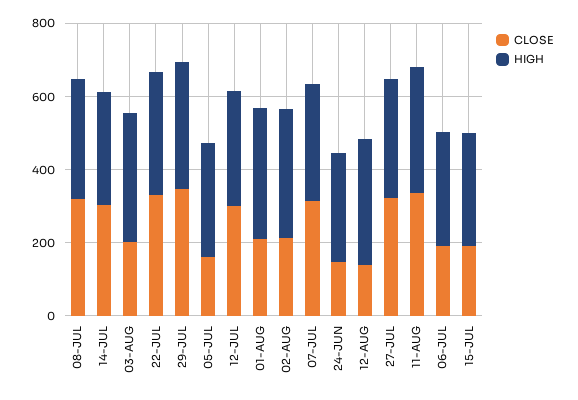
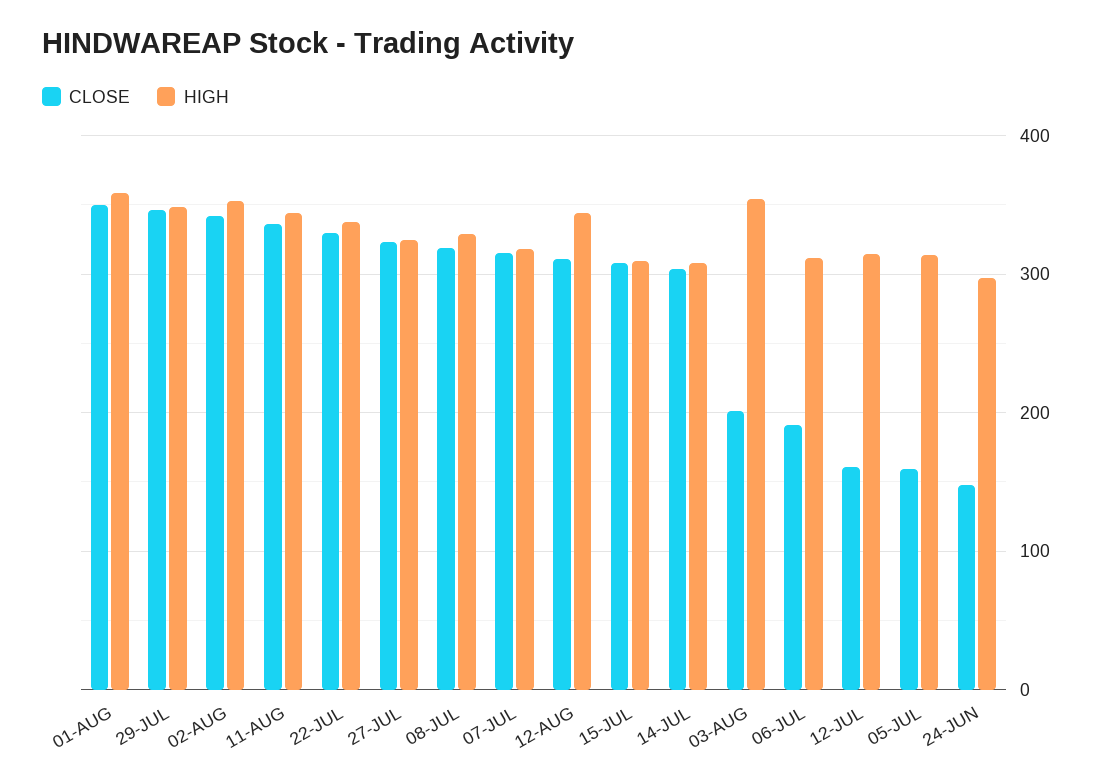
CLOSE, 12-JUL: 300 -> 160
CLOSE, 01-AUG: 200 -> 350
CLOSE, 02-AUG: 200 -> 340
CLOSE, 12-AUG: 150 -> 310
CLOSE, 15-JUL: 200 -> 310

